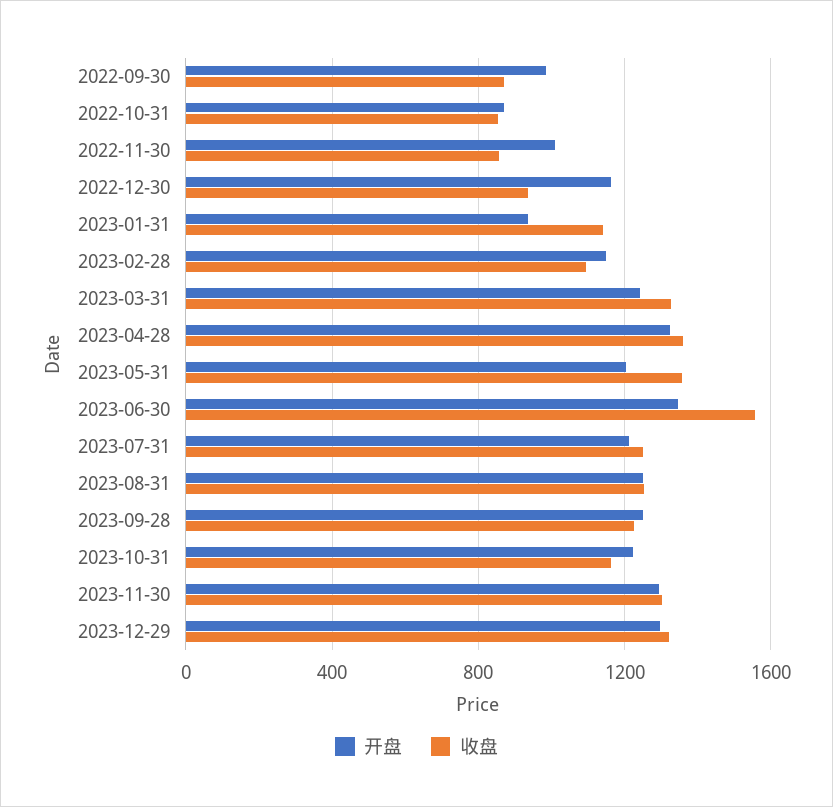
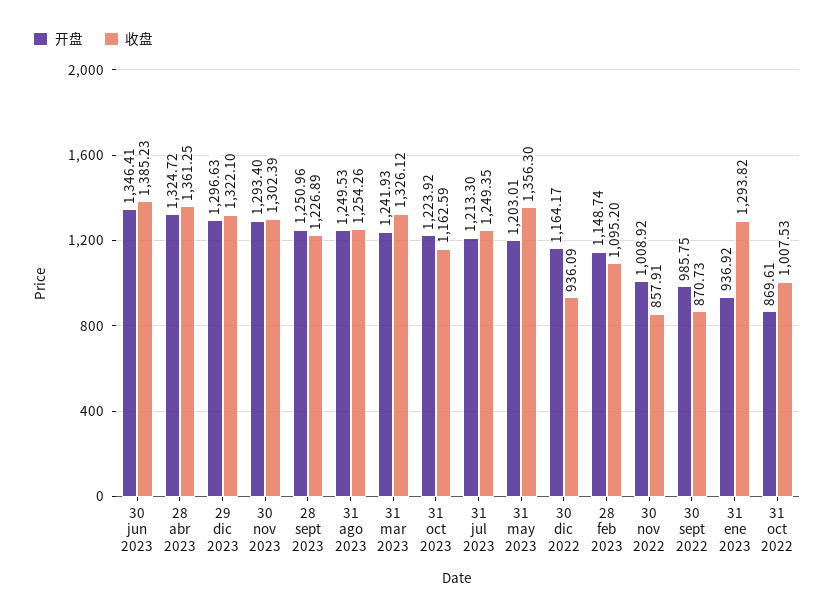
收盘, 2022-10-31: 850 -> 1007.53
收盘, 2023-01-31: 1150 -> 1293.82
收盘, 2023-06-30: 1550 -> 1385.23

